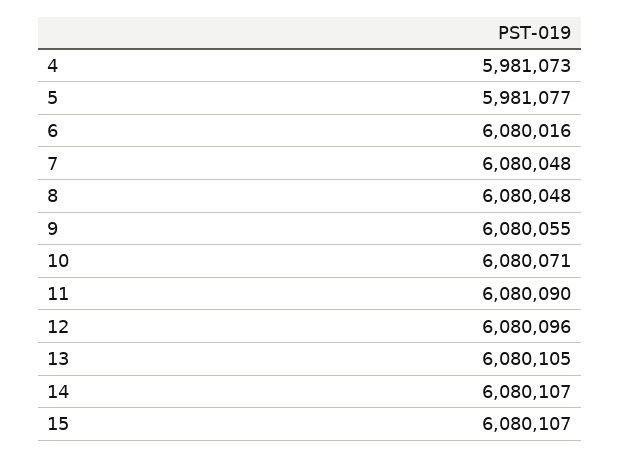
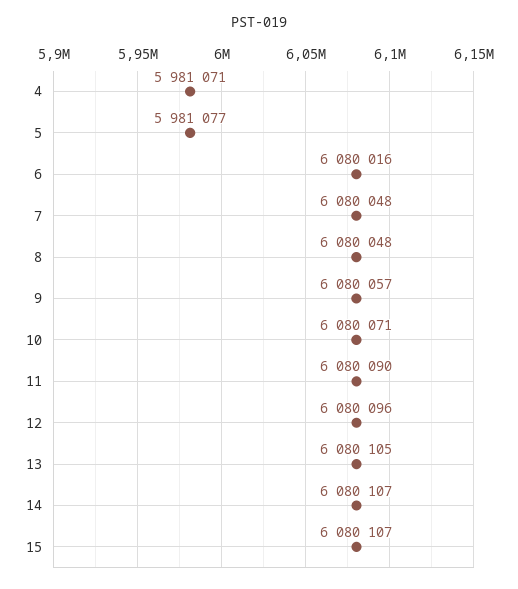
4: 5981073 -> 5981071
9: 6080055 -> 6080057

